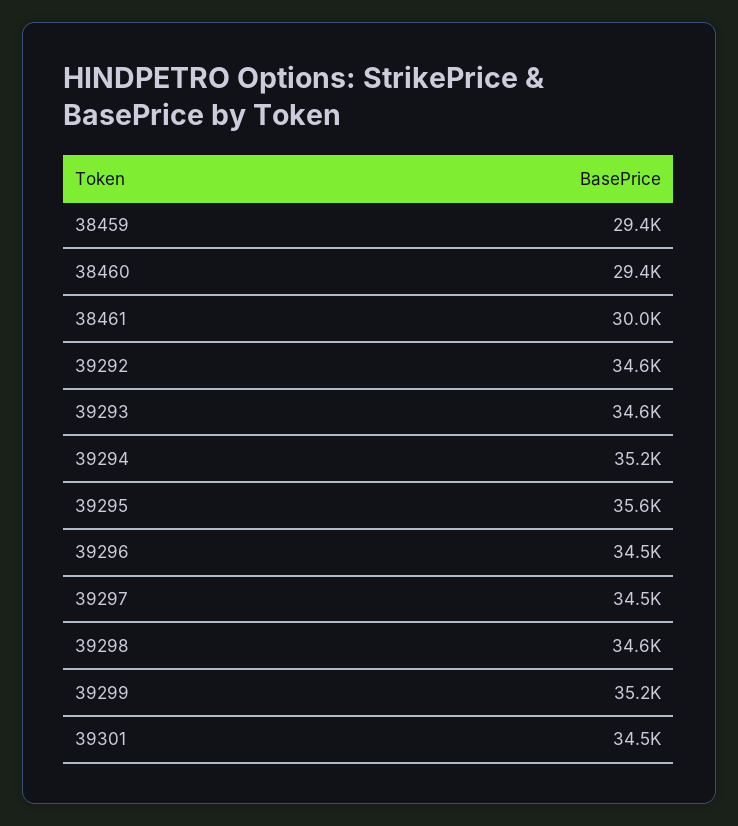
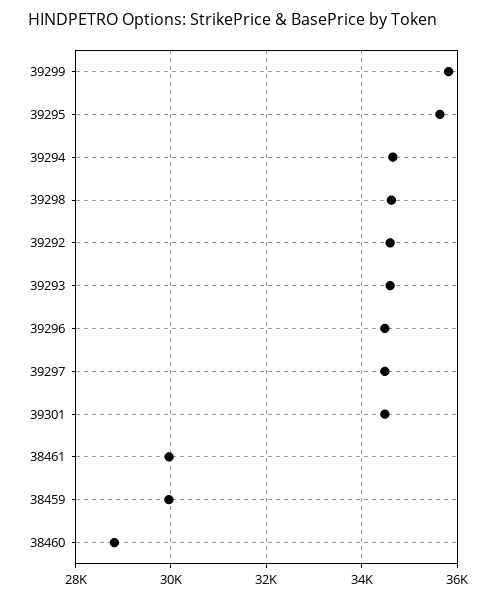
38459: 29400 -> 30000
38460: 29400 -> 28800
39294: 35200 -> 34600
39299: 35200 -> 35800

